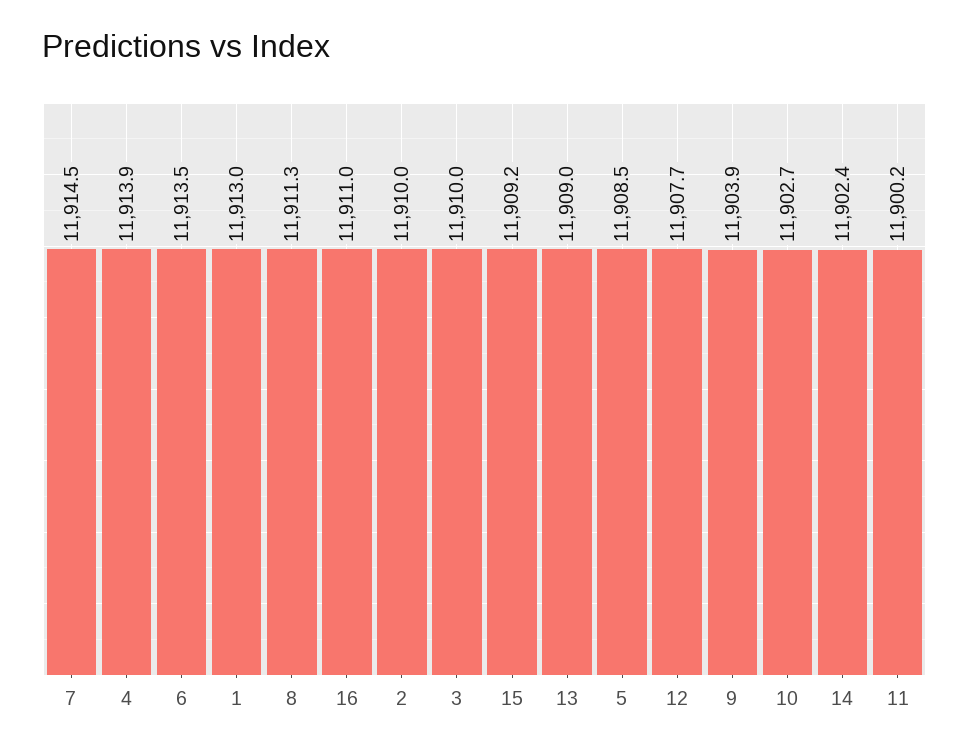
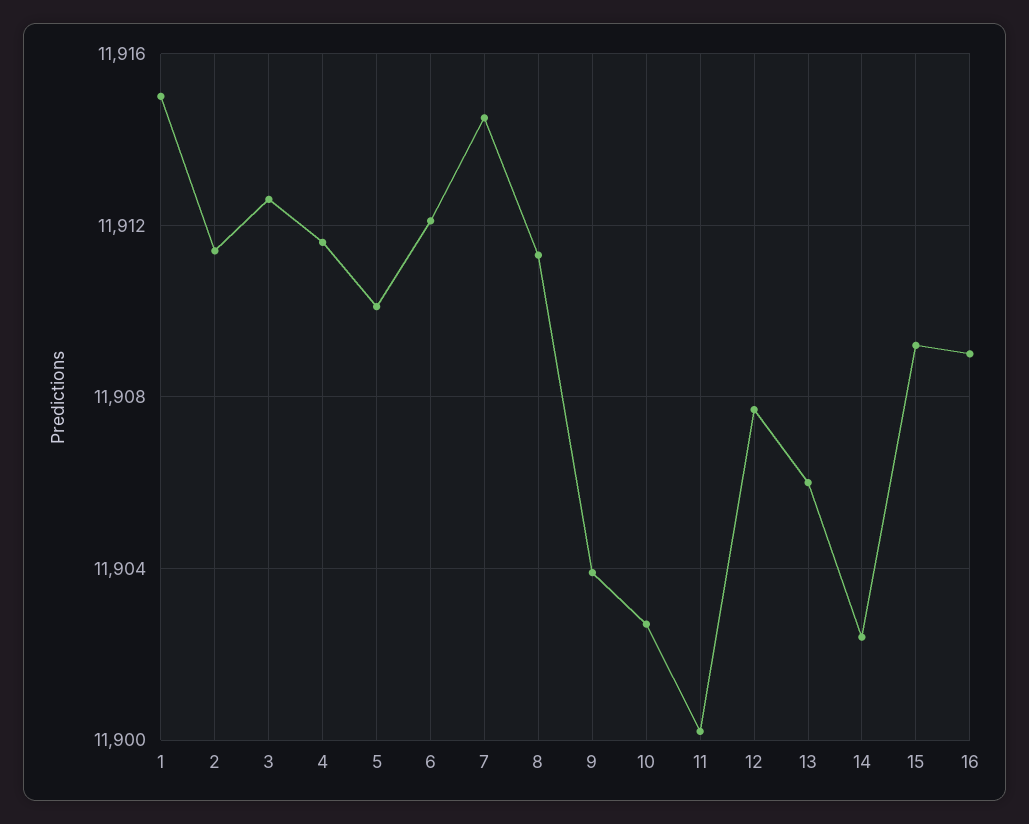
4: 11913.9 -> 11911.5
6: 11913.5 -> 11912
1: 11913 -> 11915
16: 11911 -> 11909
2: 11910 -> 11911.5
3: 11910 -> 11912.5
13: 11909 -> 11906
5: 11908.5 -> 11910

